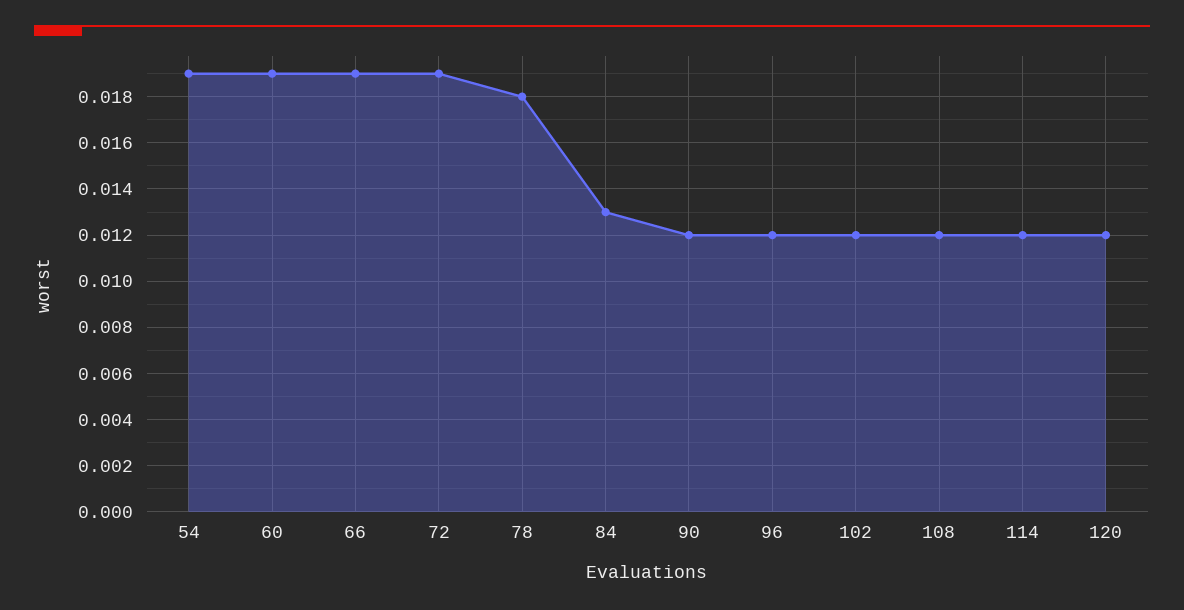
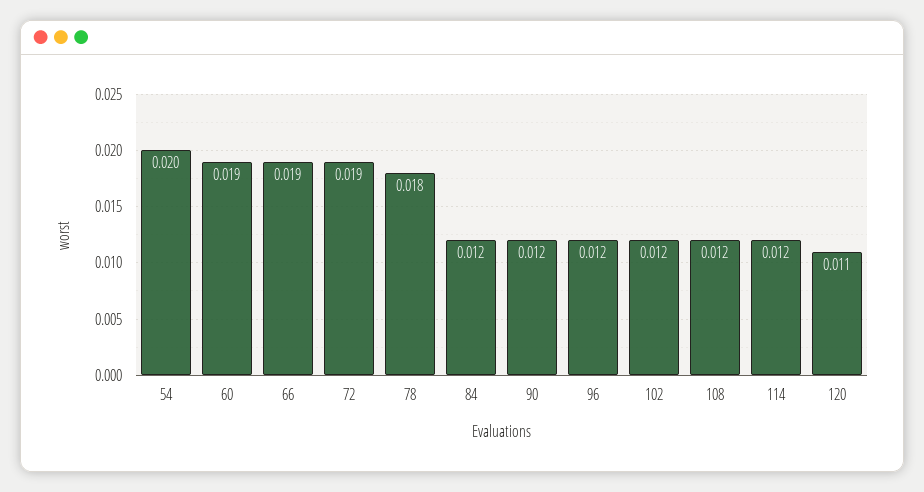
54: 0.019 -> 0.02
84: 0.013 -> 0.012
120: 0.012 -> 0.011

